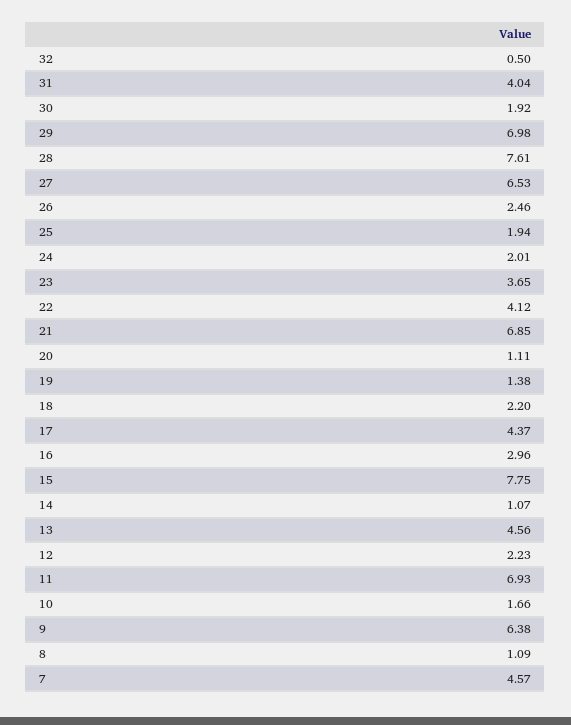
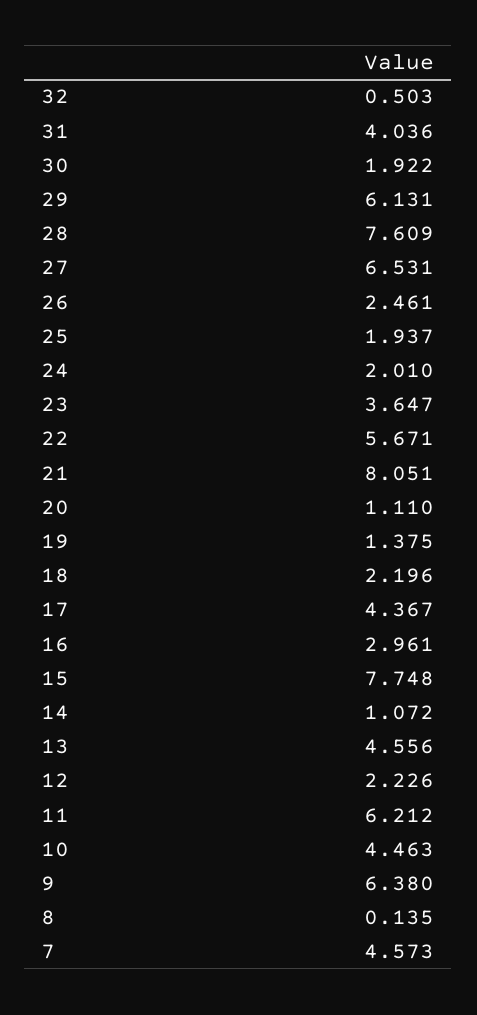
29: 6.98 -> 6.131
22: 4.12 -> 5.671
21: 6.85 -> 8.051
11: 6.93 -> 6.212
10: 1.66 -> 4.463
8: 1.09 -> 0.135

